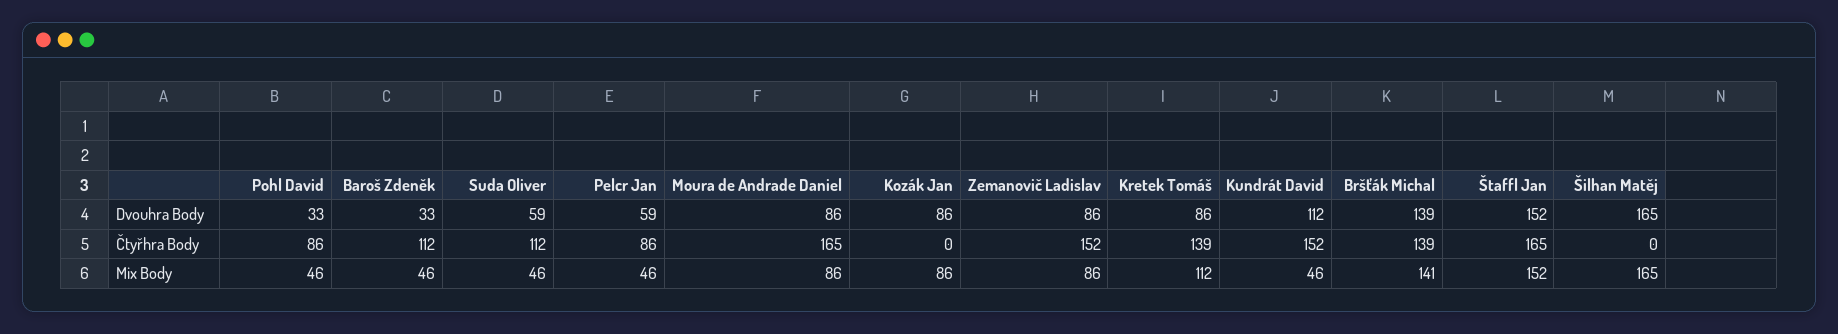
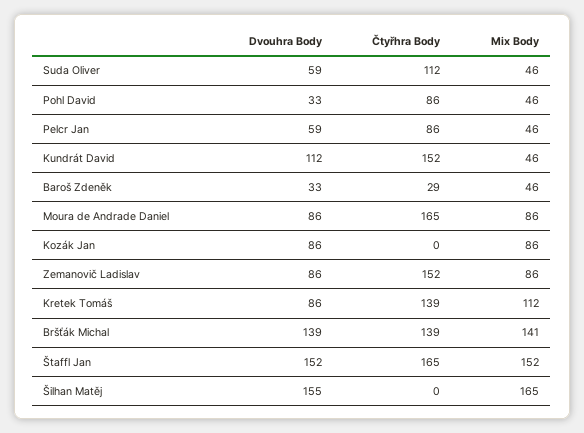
Šilhan Matěj, Dvouhra Body: 165 -> 155
Baroš Zdeněk, Čtyřhra Body: 112 -> 29

